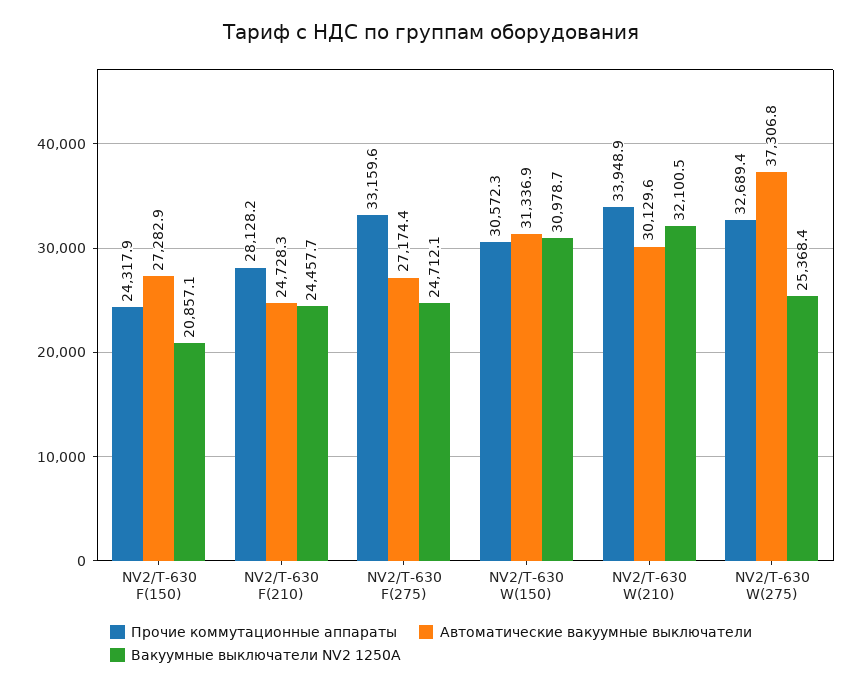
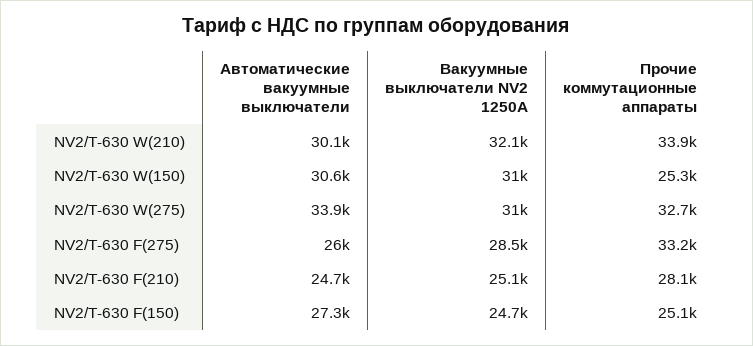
Прочие коммутационные аппараты, NV2/T-630 F(150): 24317.9 -> 25100
Вакуумные выключатели NV2 1250А, NV2/T-630 F(150): 20857.1 -> 24700
Вакуумные выключатели NV2 1250А, NV2/T-630 F(210): 24457.7 -> 25100
Автоматические вакуумные выключатели, NV2/T-630 F(275): 27174.4 -> 26000
Вакуумные выключатели NV2 1250А, NV2/T-630 F(275): 24712.1 -> 28500
Прочие коммутационные аппараты, NV2/T-630 W(150): 30572.3 -> 25300
Автоматические вакуумные выключатели, NV2/T-630 W(150): 31336.9 -> 30600
Автоматические вакуумные выключатели, NV2/T-630 W(275): 37306.8 -> 33900
Вакуумные выключатели NV2 1250А, NV2/T-630 W(275): 25368.4 -> 31000

